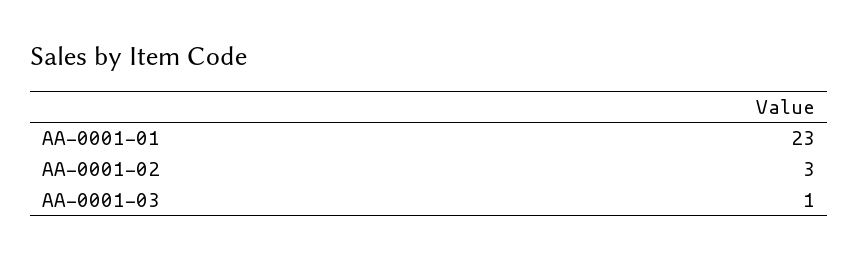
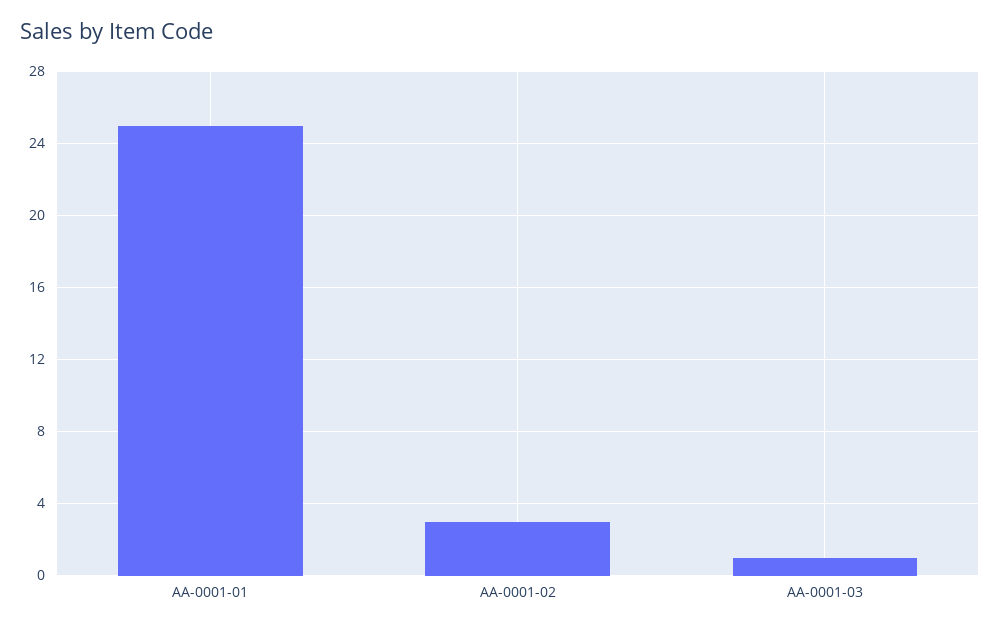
AA-0001-01: 23 -> 25

